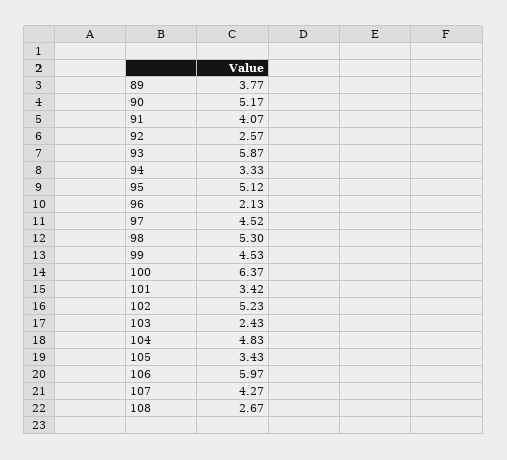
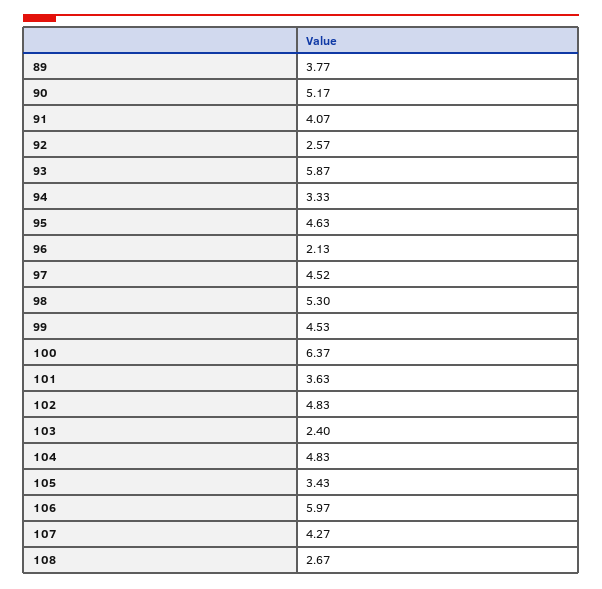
95: 5.12 -> 4.63
101: 3.42 -> 3.63
102: 5.23 -> 4.83
103: 2.43 -> 2.4

